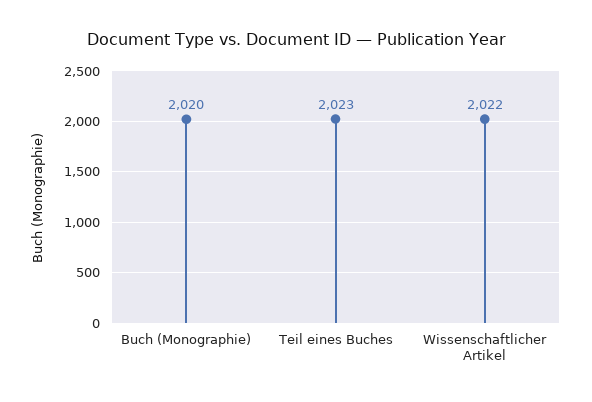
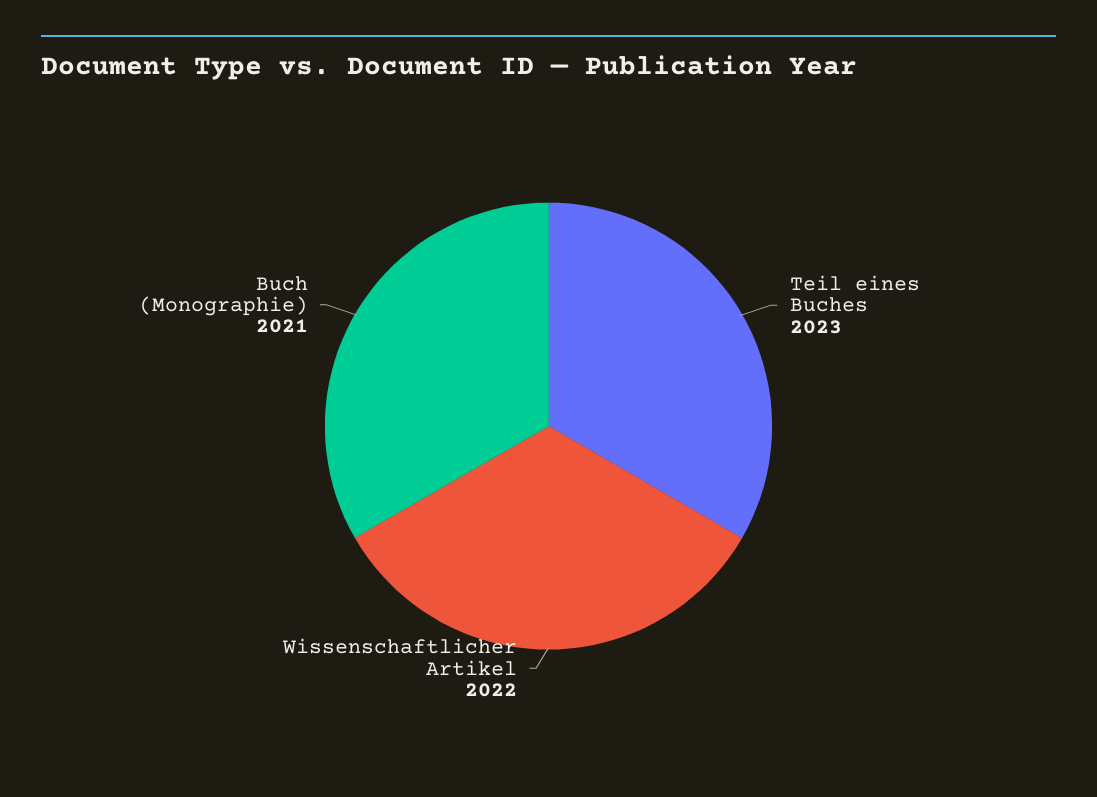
Buch (Monographie): 2020 -> 2021

